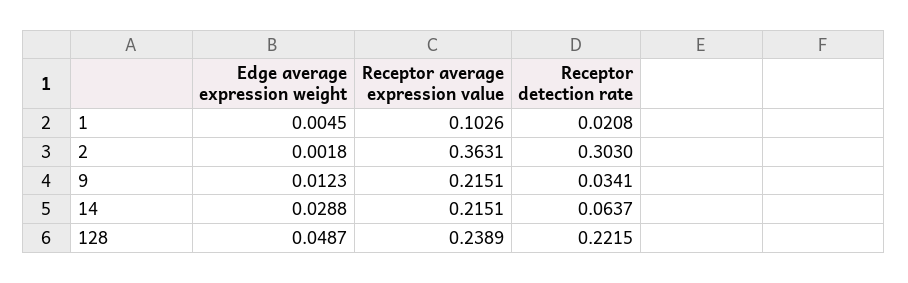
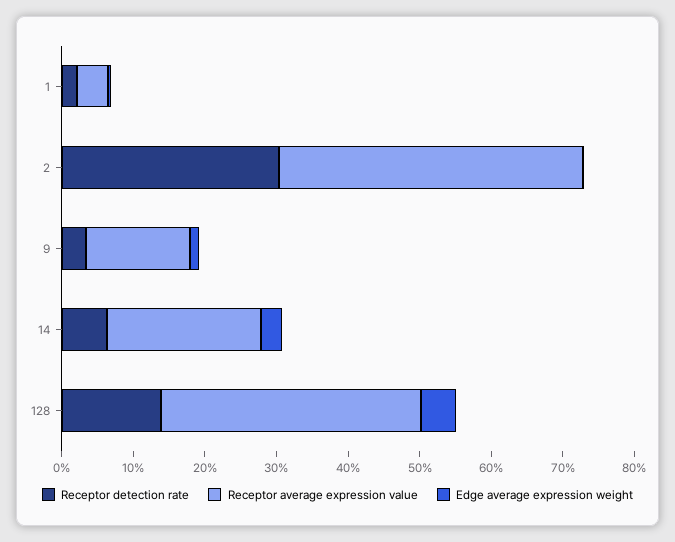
Receptor average expression value, 1: 0.1026 -> 0.04
Receptor average expression value, 2: 0.3631 -> 0.42
Receptor average expression value, 9: 0.2151 -> 0.14
Receptor average expression value, 128: 0.2389 -> 0.36
Receptor detection rate, 128: 0.2215 -> 0.14

